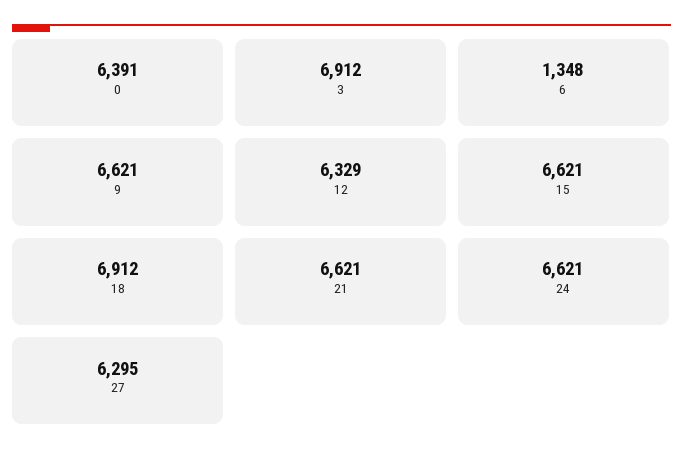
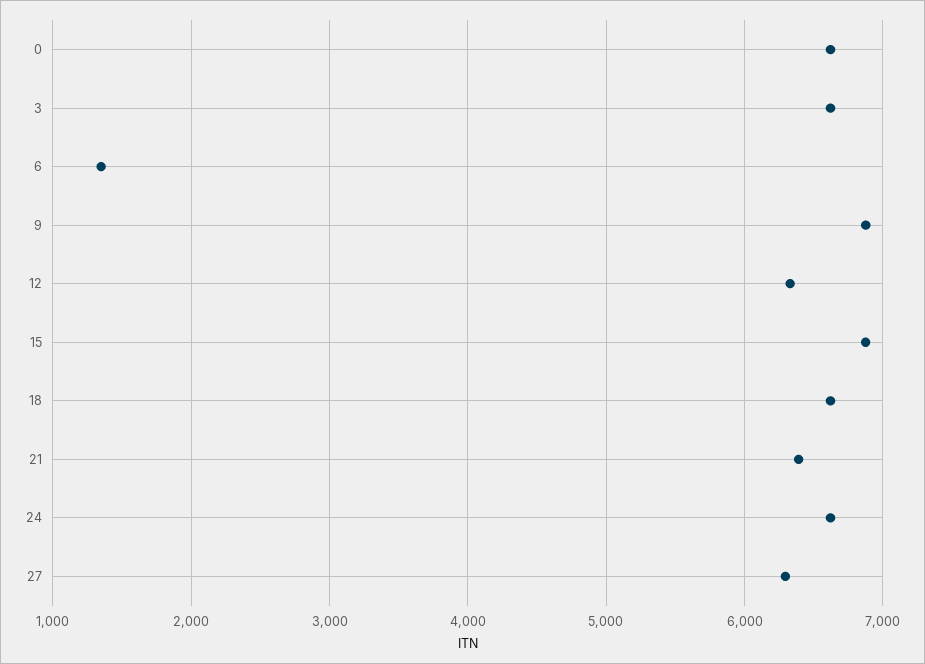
0: 6391 -> 6600
3: 6912 -> 6600
9: 6621 -> 6900
15: 6621 -> 6900
18: 6912 -> 6600
21: 6621 -> 6400

